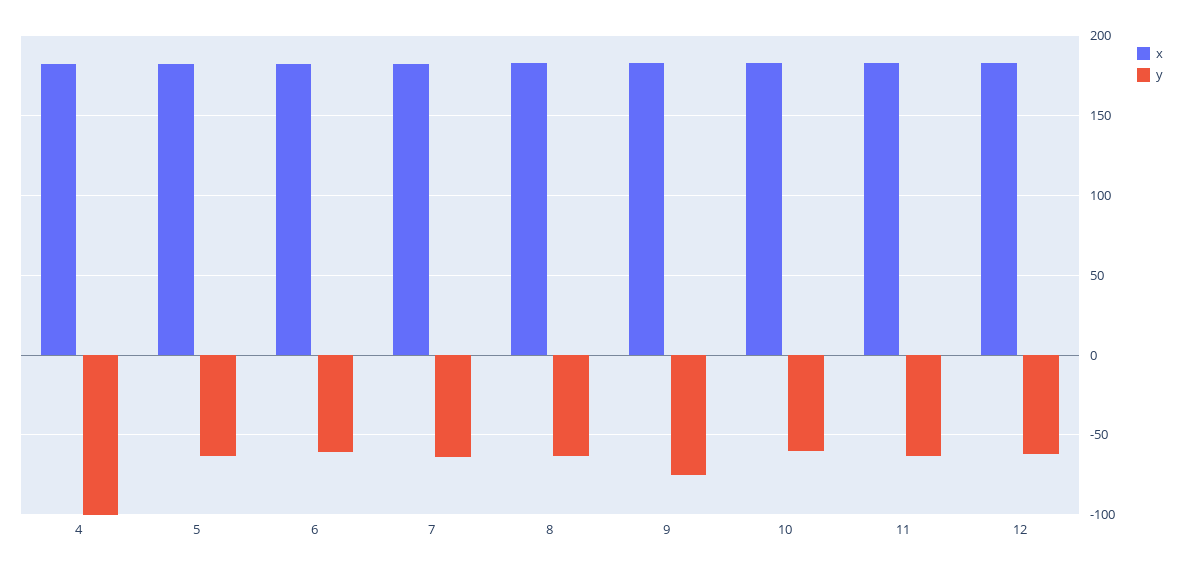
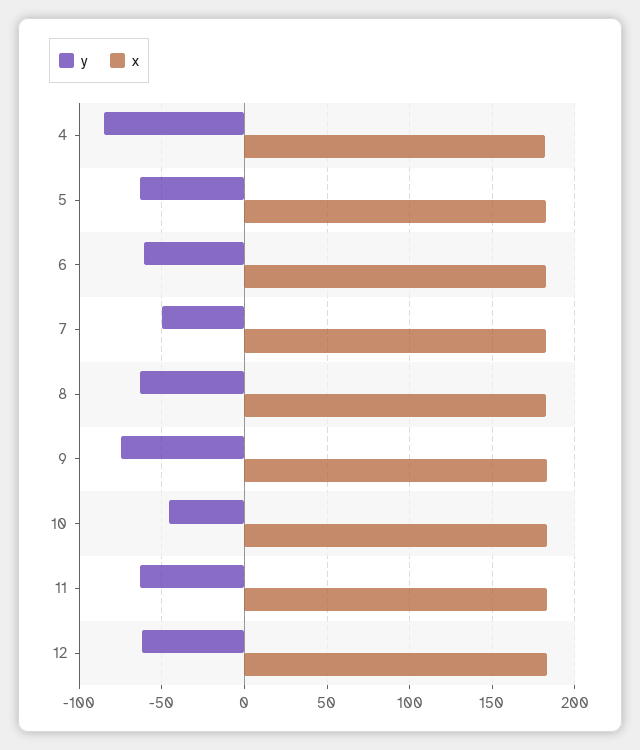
y, 4: -100 -> -85
y, 7: -65 -> -50
y, 10: -60 -> -45

